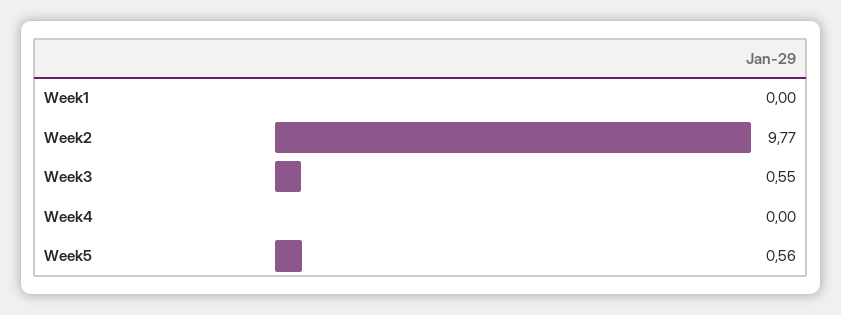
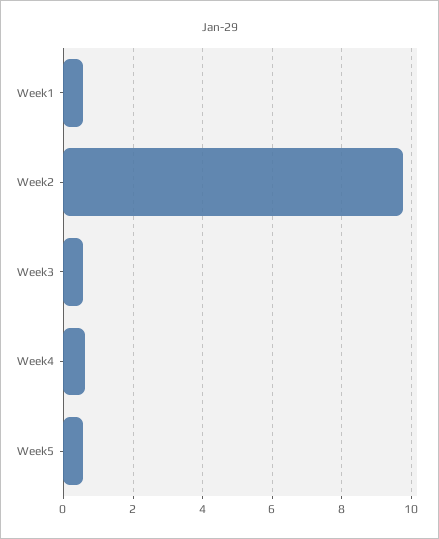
Week1: 0 -> 0.6
Week4: 0 -> 0.6

